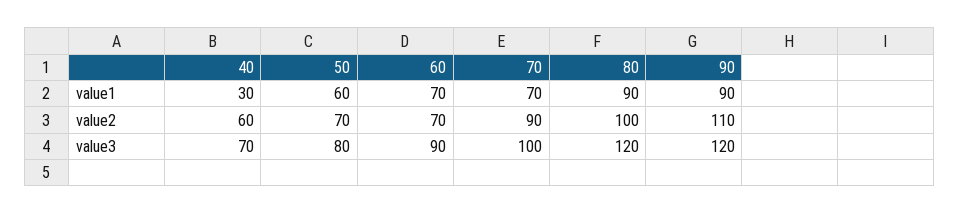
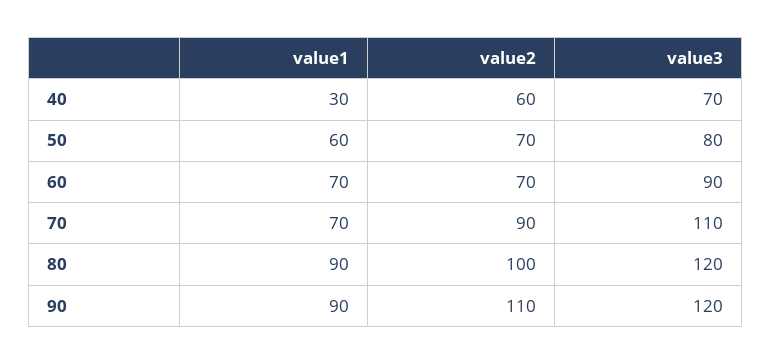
70, value3: 100 -> 110

